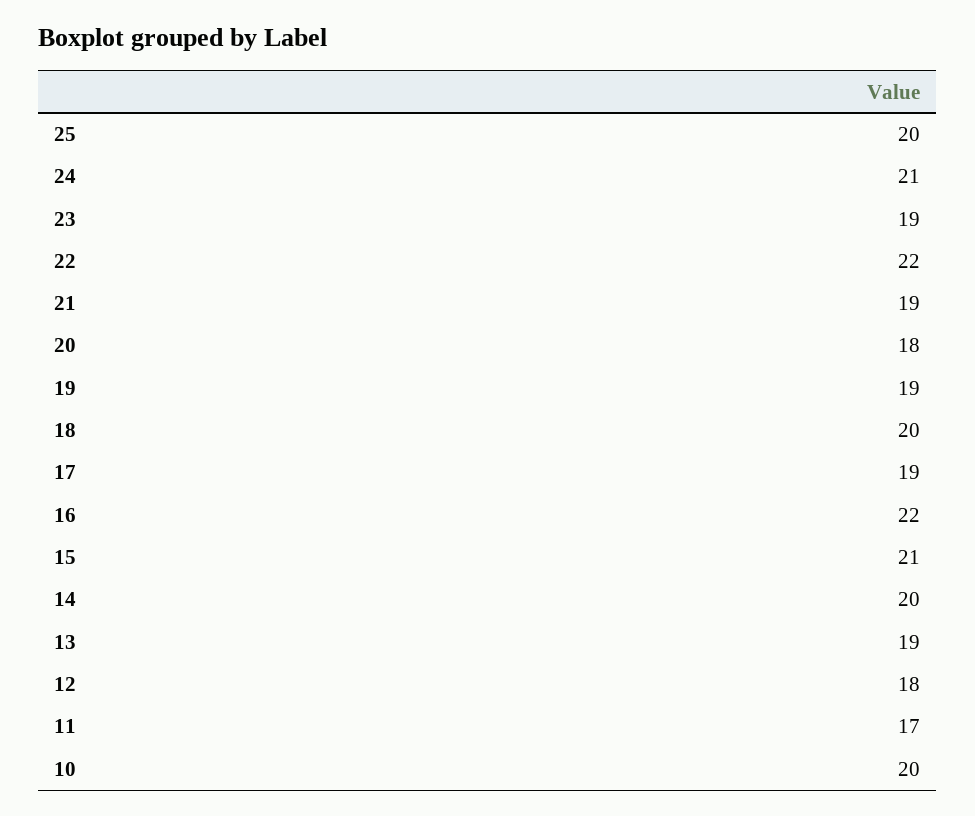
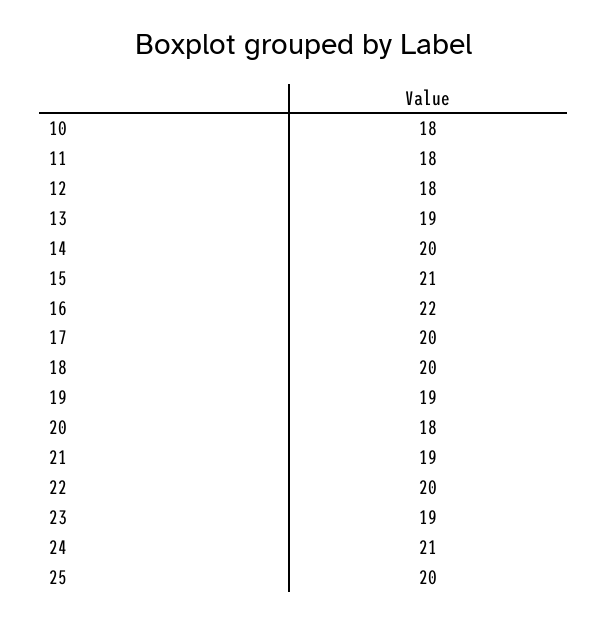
22: 22 -> 20
17: 19 -> 20
11: 17 -> 18
10: 20 -> 18

